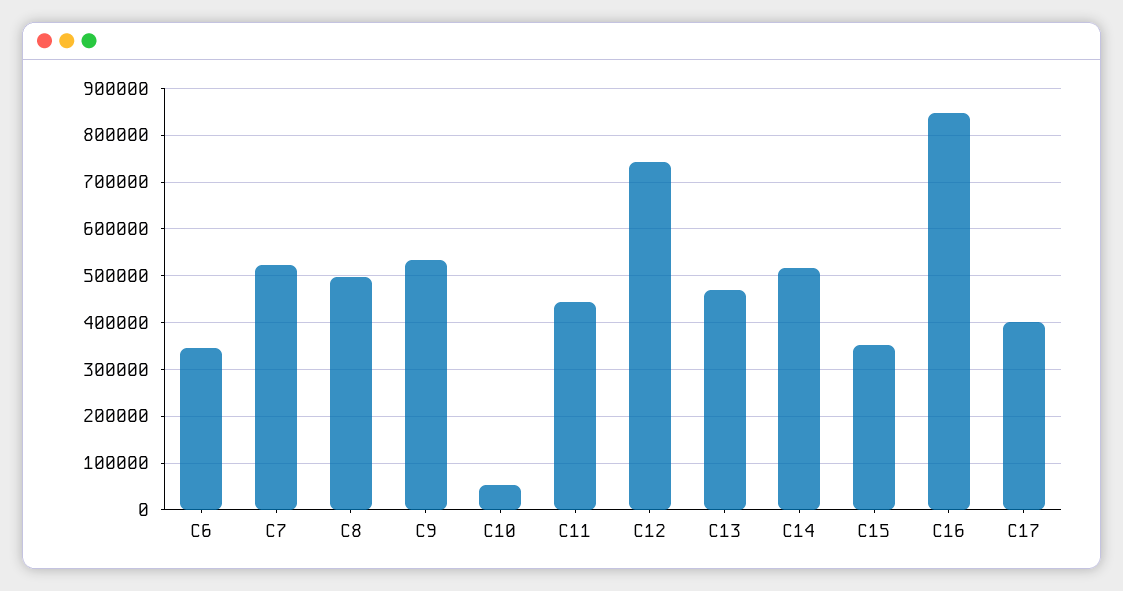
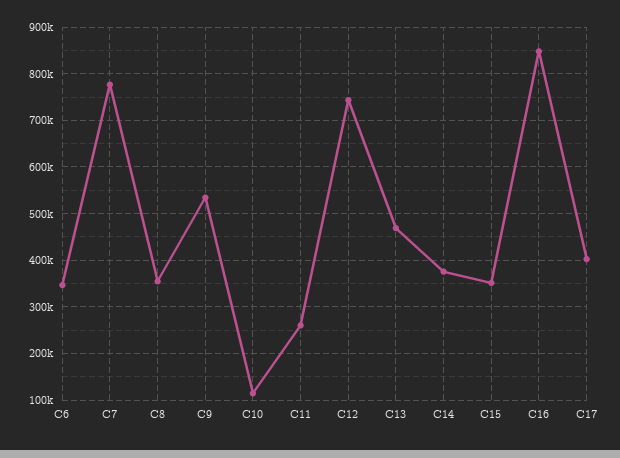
C7: 520000 -> 780000
C8: 500000 -> 360000
C10: 60000 -> 120000
C11: 440000 -> 260000
C14: 520000 -> 380000

